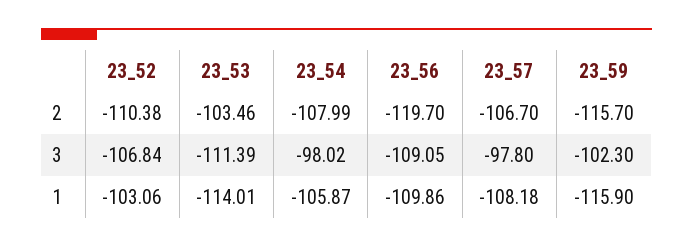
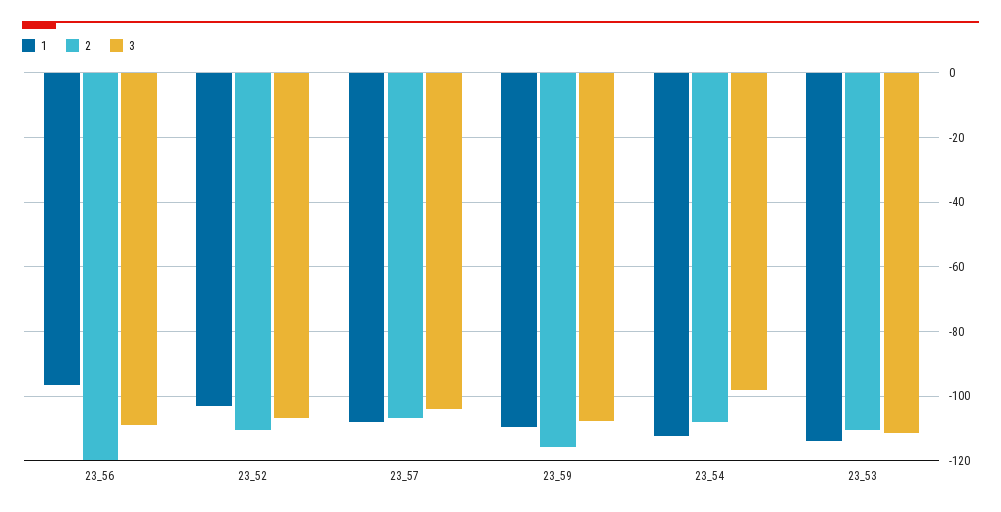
2, 23_53: -103.46 -> -110
3, 23_57: -97.8 -> -104
3, 23_59: -102.3 -> -108
1, 23_54: -105.87 -> -112
1, 23_56: -109.86 -> -96
1, 23_59: -115.9 -> -110

